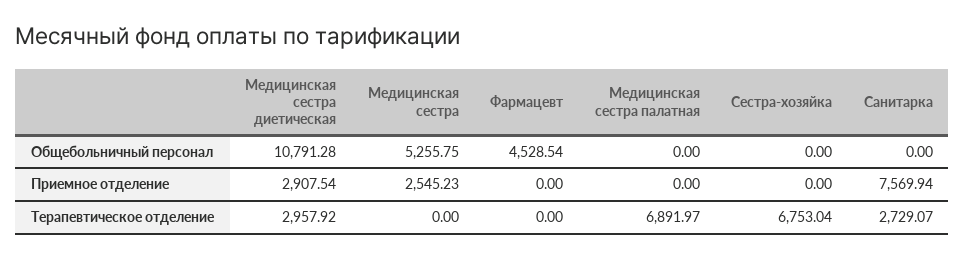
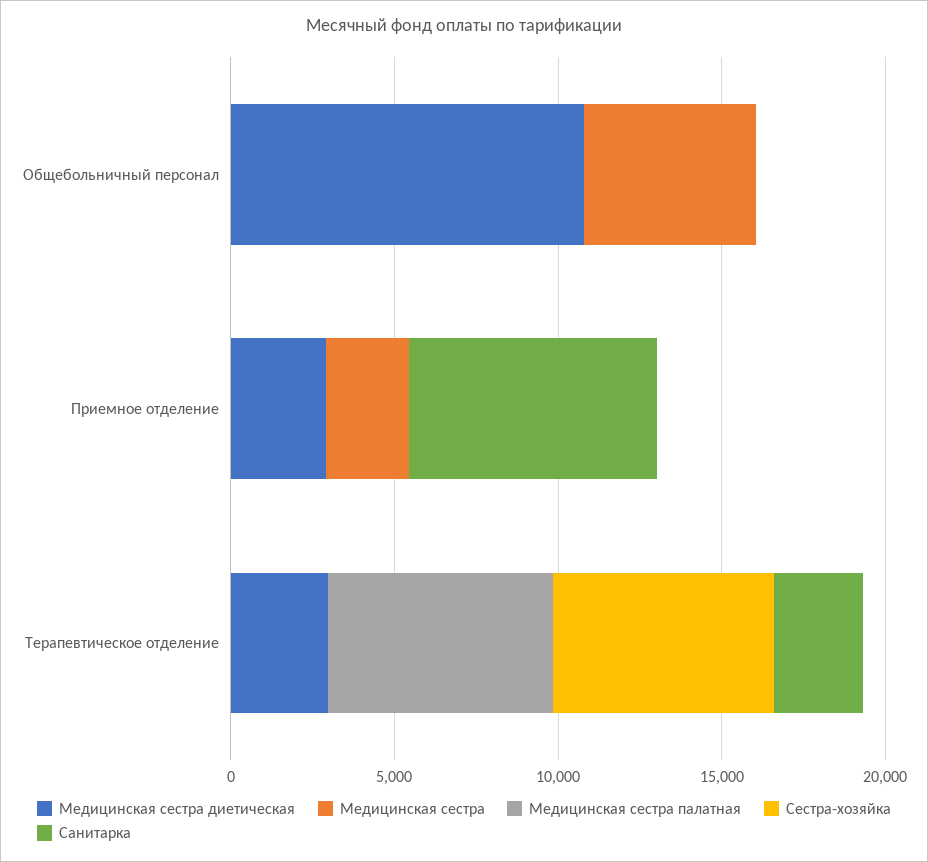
Фармацевт, Общебольничный персонал: 4528.54 -> none
Фармацевт, Приемное отделение: 0 -> none
Фармацевт, Терапевтическое отделение: 0 -> none

